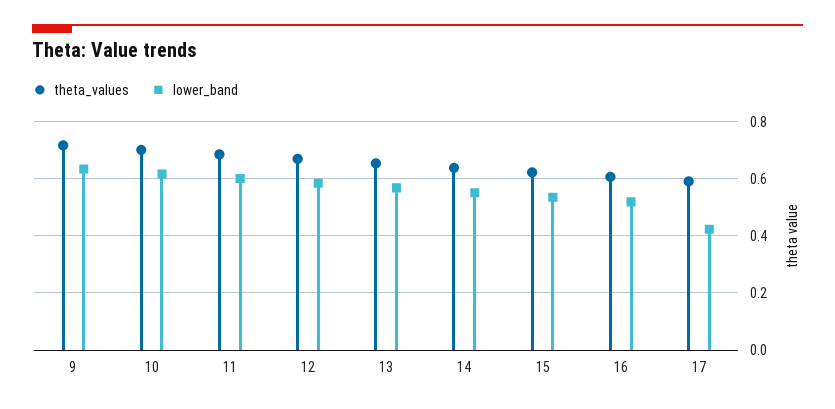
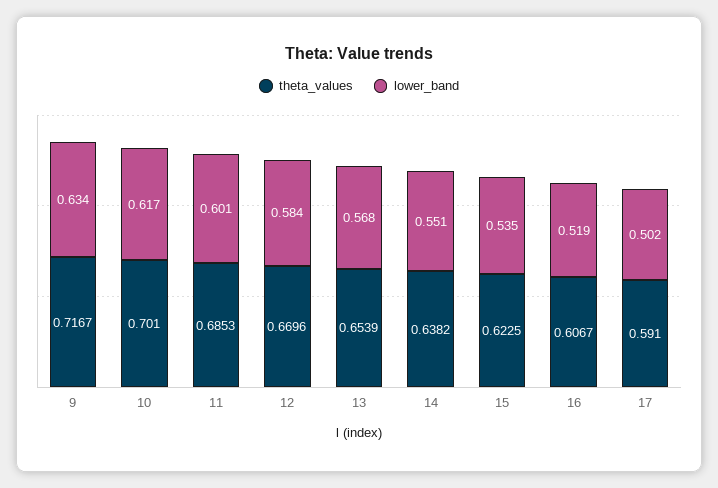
lower_band, 17: 0.425 -> 0.502

